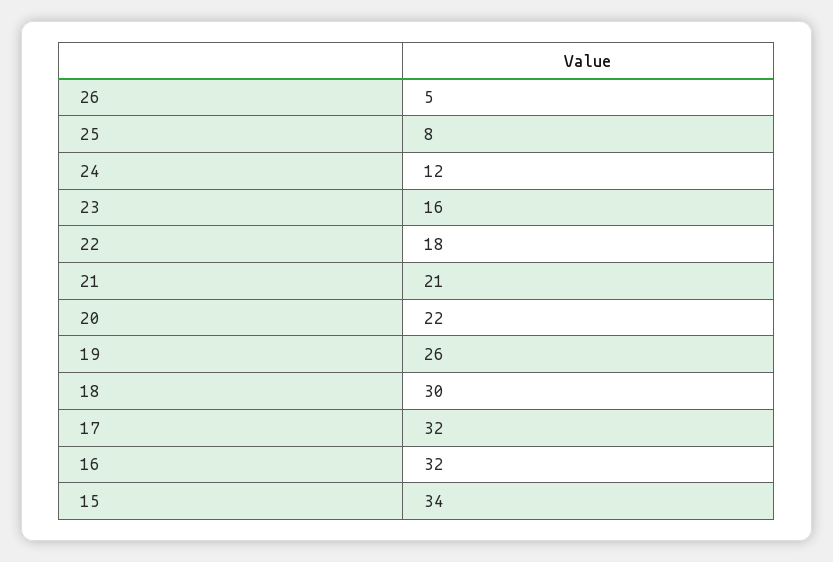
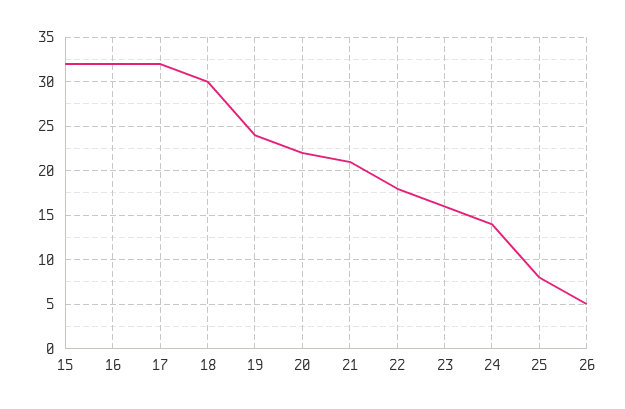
24: 12 -> 14
19: 26 -> 24
15: 34 -> 32

